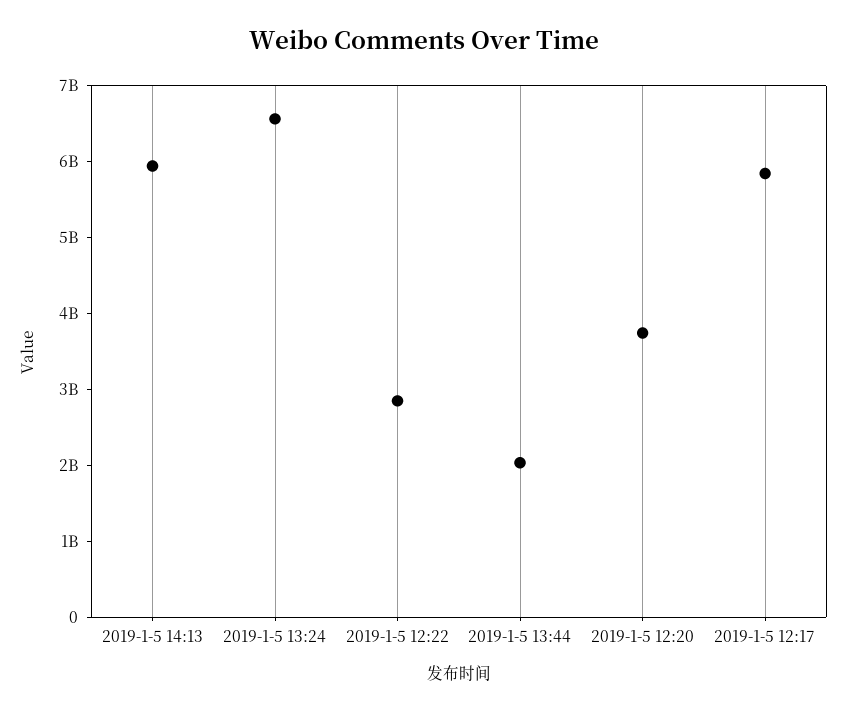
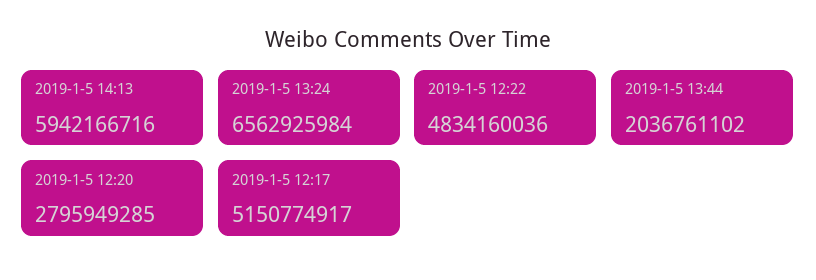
2019-1-5 12:22: 2800000000 -> 4834160036
2019-1-5 12:20: 3800000000 -> 2795949285
2019-1-5 12:17: 5800000000 -> 5150774917

